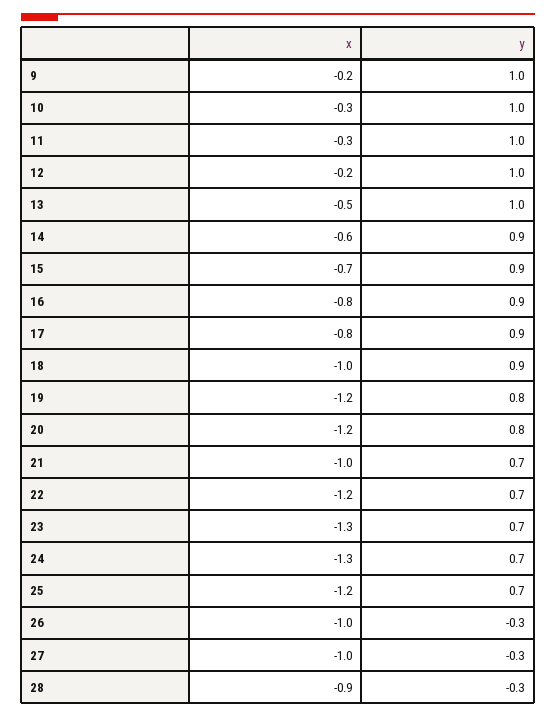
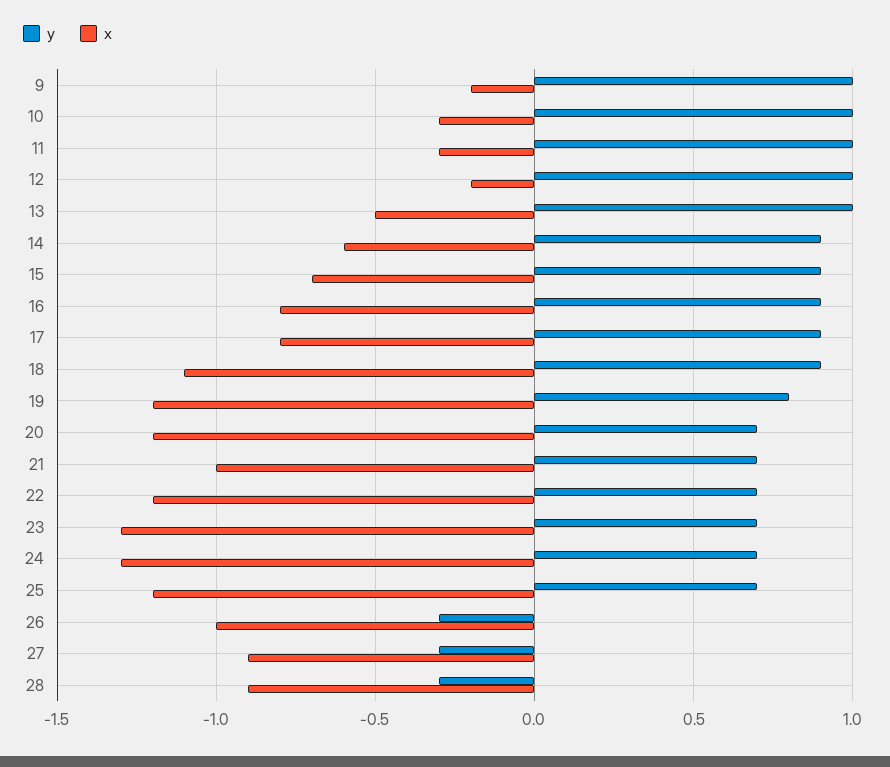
x, 18: -1 -> -1.1
y, 20: 0.8 -> 0.7
x, 27: -1 -> -0.9

